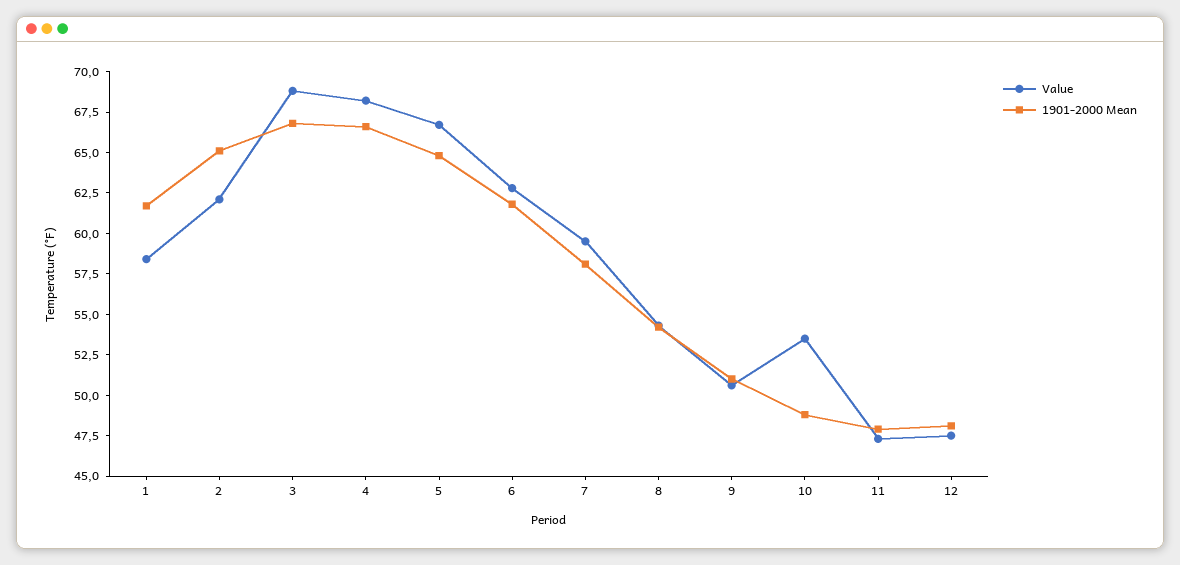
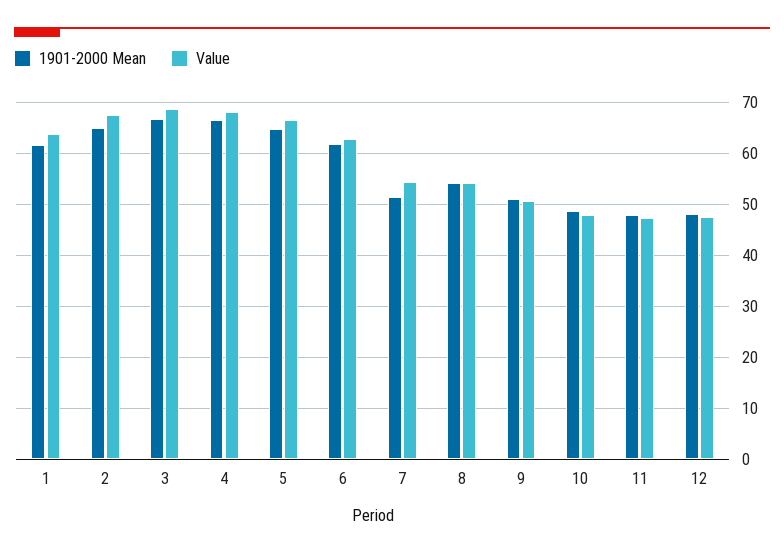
Value, 1: 58.5 -> 64
Value, 2: 62 -> 68
Value, 7: 59.5 -> 54
1901-2000 Mean, 7: 58 -> 52
Value, 10: 53.5 -> 48

